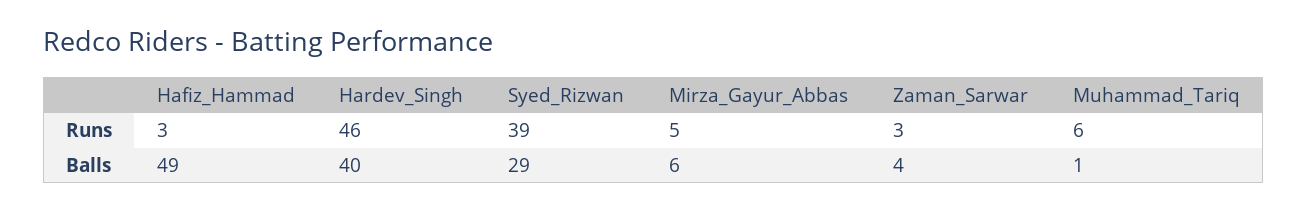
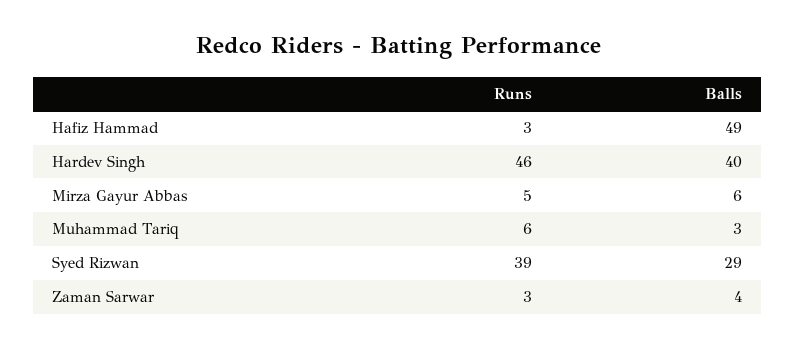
Muhammad_Tariq, Balls: 1 -> 3

